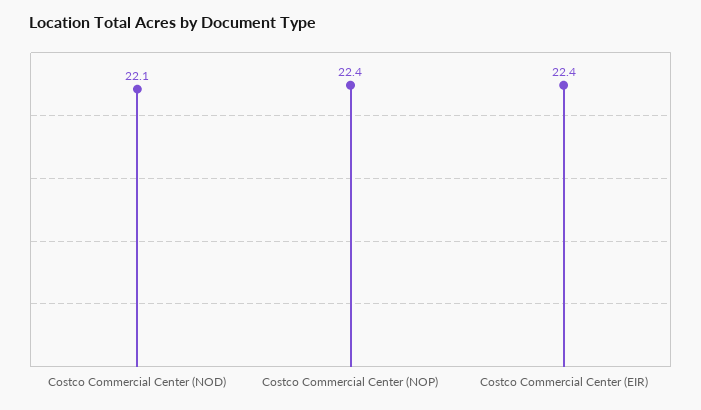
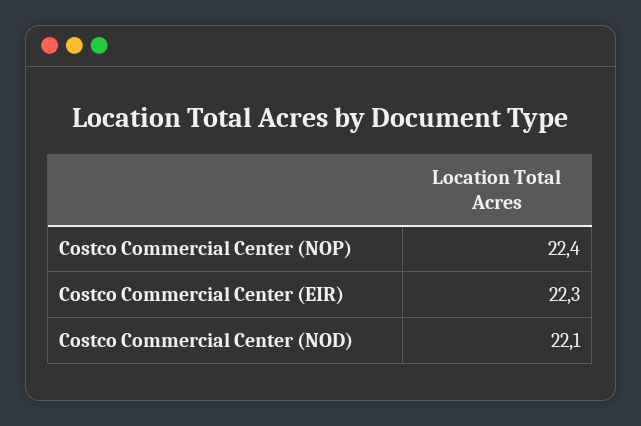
Costco Commercial Center (EIR): 22.4 -> 22.3

